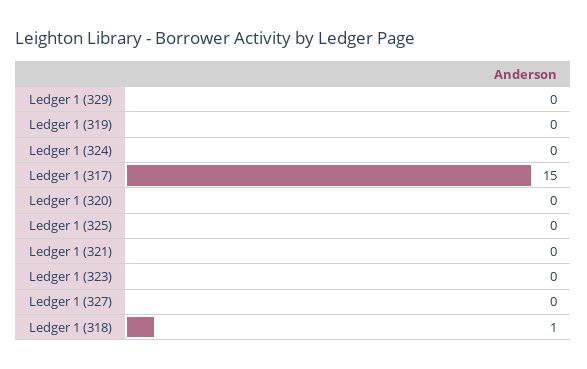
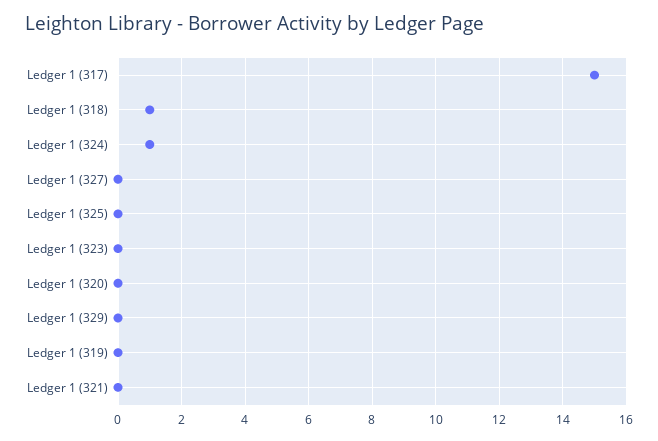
Ledger 1 (324): 0 -> 1

